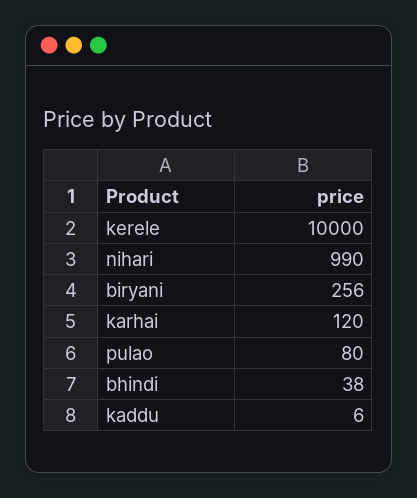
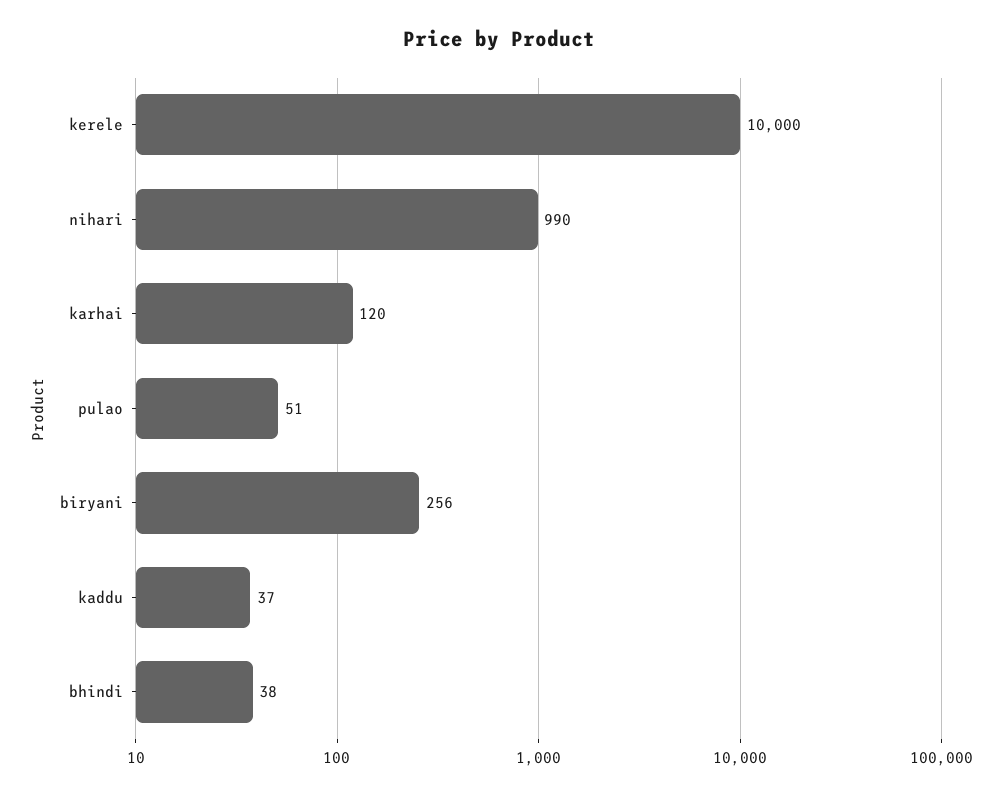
pulao: 80 -> 51
kaddu: 6 -> 37

